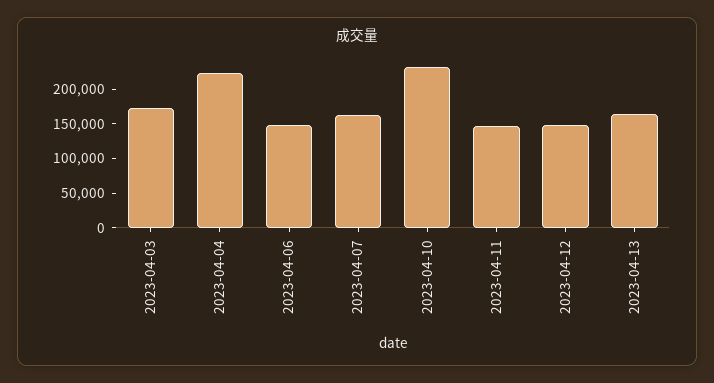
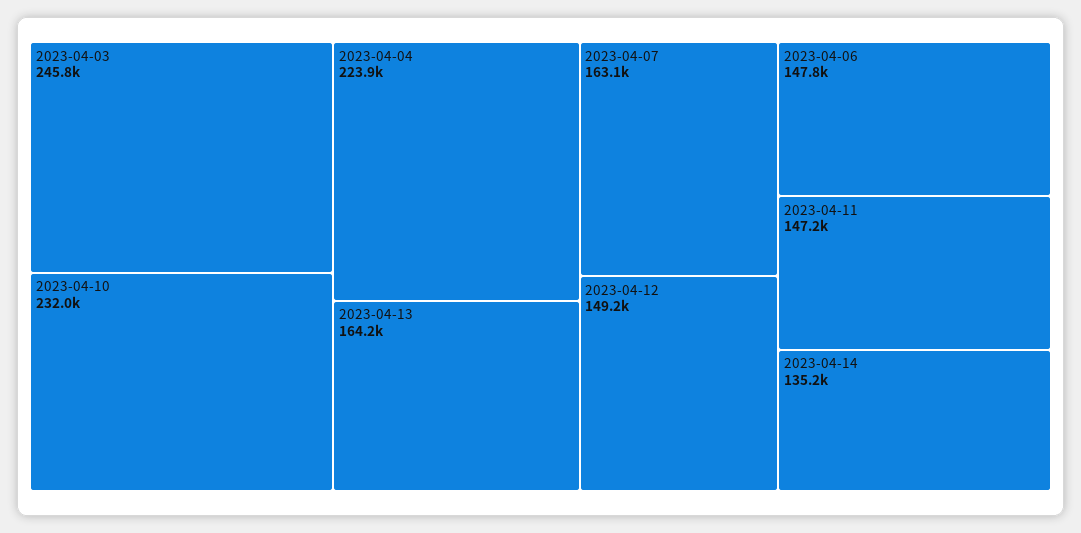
2023-04-03: 175000 -> 245800
2023-04-14: none -> 135200

